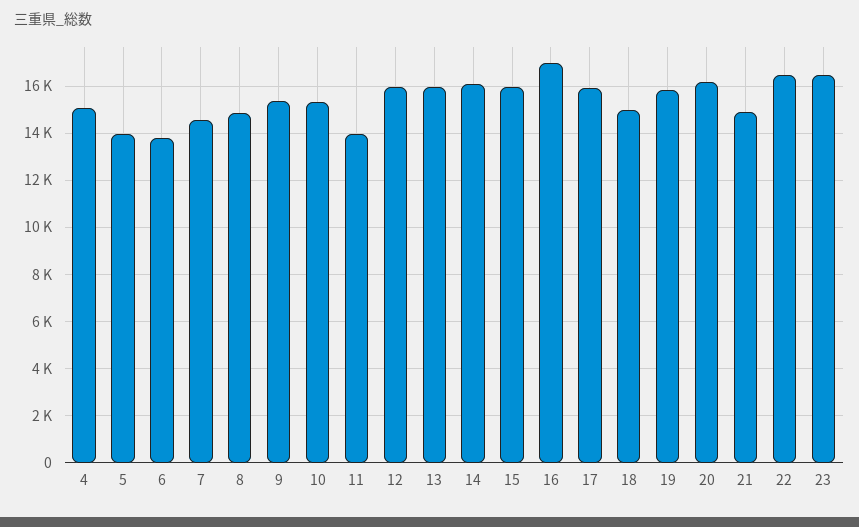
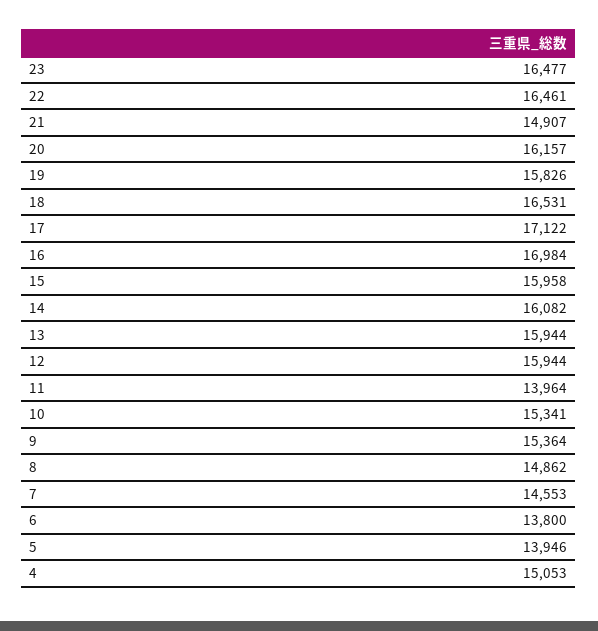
17: 16000 -> 17122
18: 15000 -> 16531

